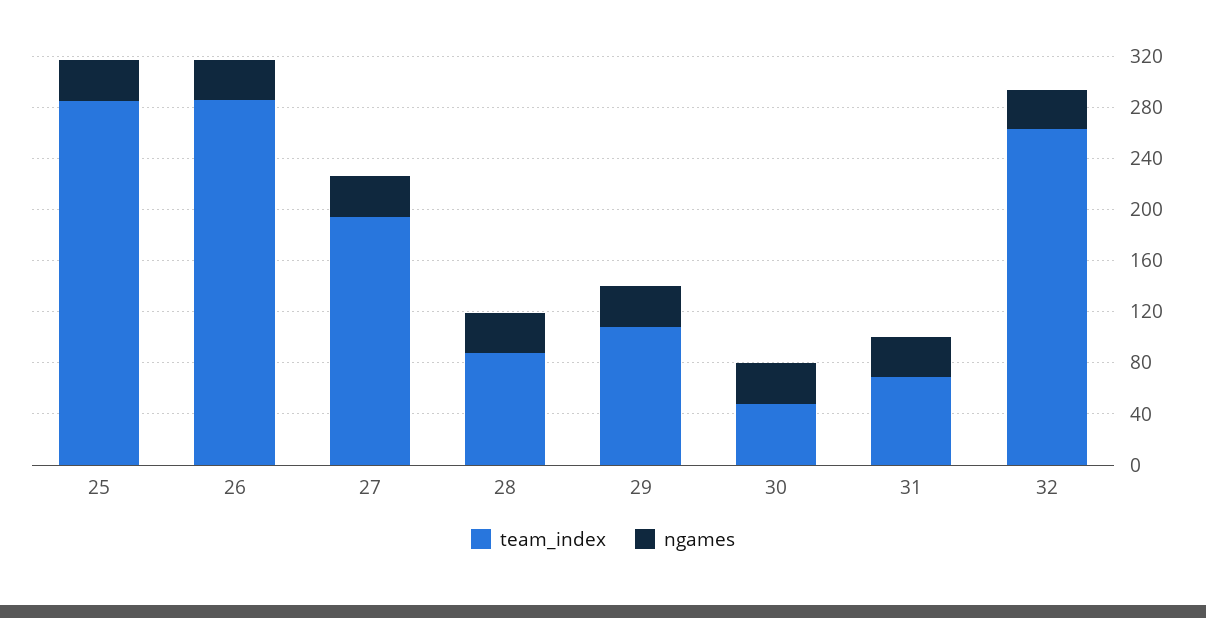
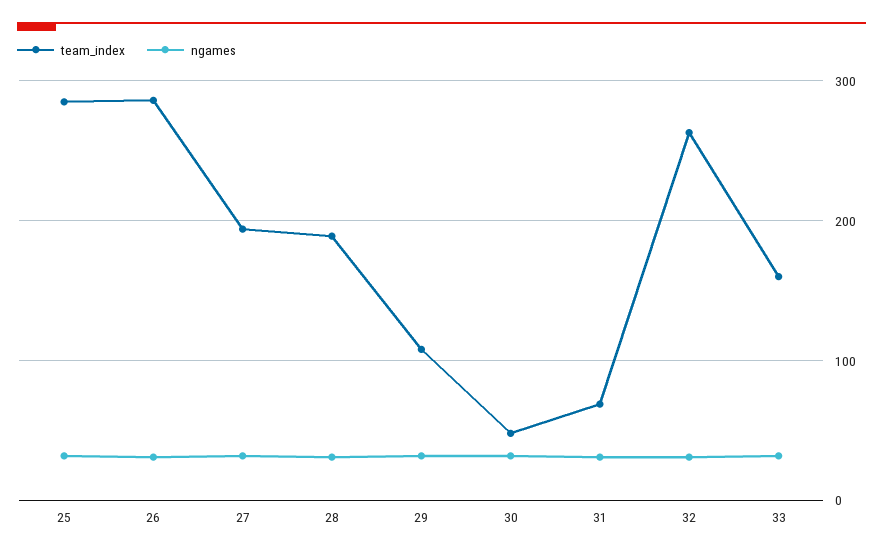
team_index, 28: 90 -> 190
team_index, 33: none -> 160
ngames, 33: none -> 30

